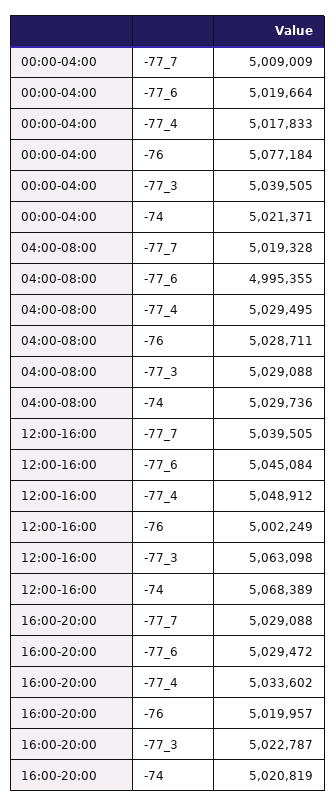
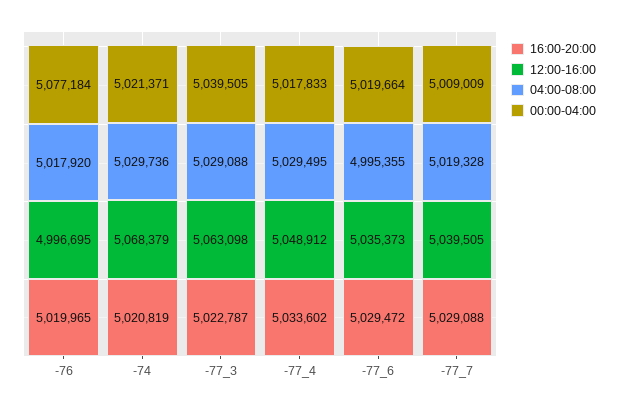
04:00-08:00, -76: 5028711 -> 5017920
12:00-16:00, -77_6: 5045084 -> 5035373
12:00-16:00, -76: 5002249 -> 4996695
12:00-16:00, -74: 5068389 -> 5068379
16:00-20:00, -76: 5019957 -> 5019965

